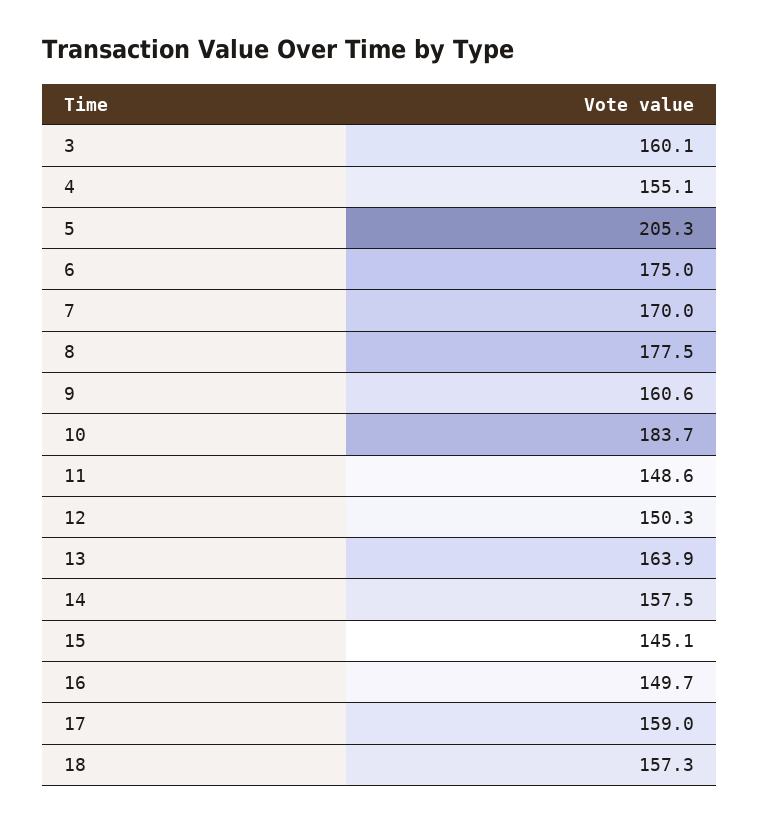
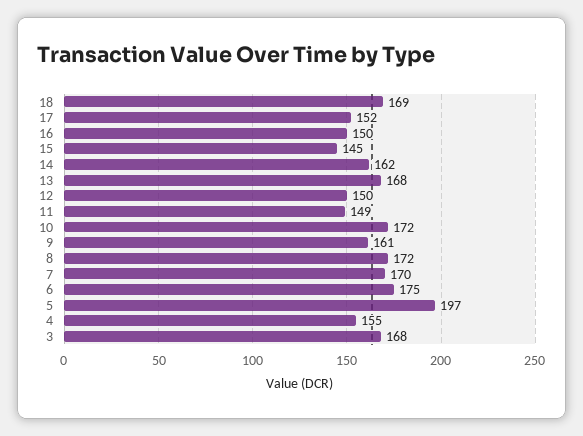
3: 160.1 -> 168
5: 205.3 -> 197
8: 177.5 -> 172
10: 183.7 -> 172
13: 163.9 -> 168
14: 157.5 -> 162
17: 159 -> 152
18: 157.3 -> 169

